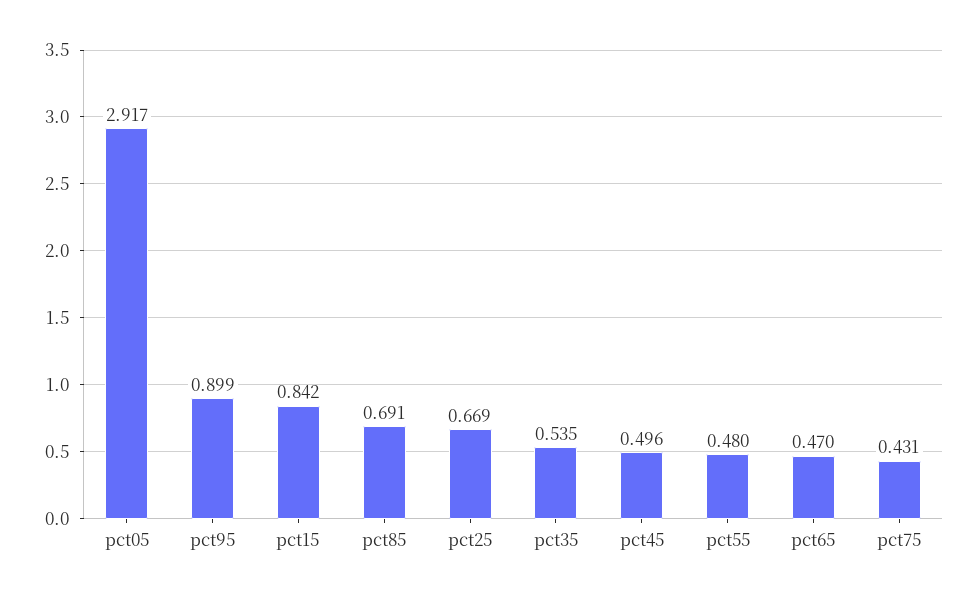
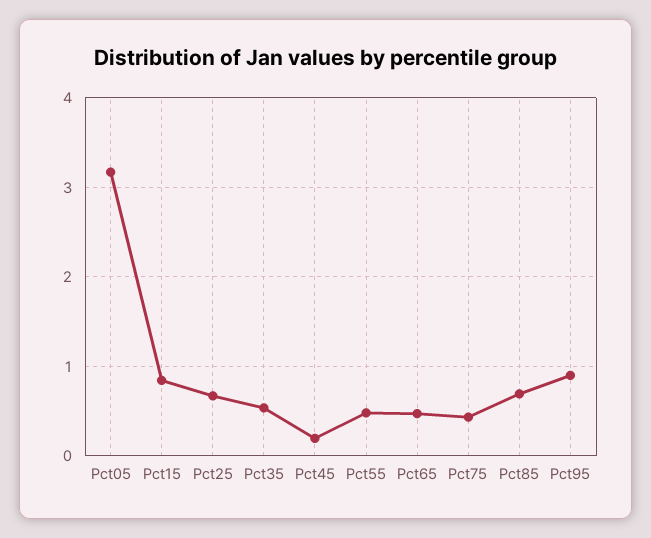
pct05: 2.917 -> 3.2
pct45: 0.496 -> 0.2

